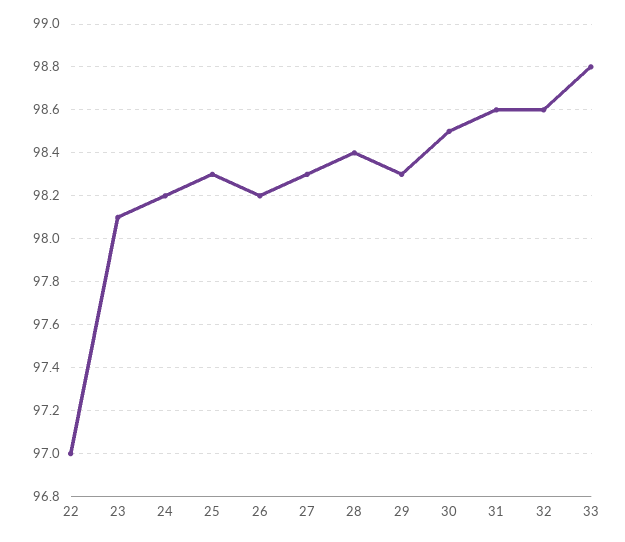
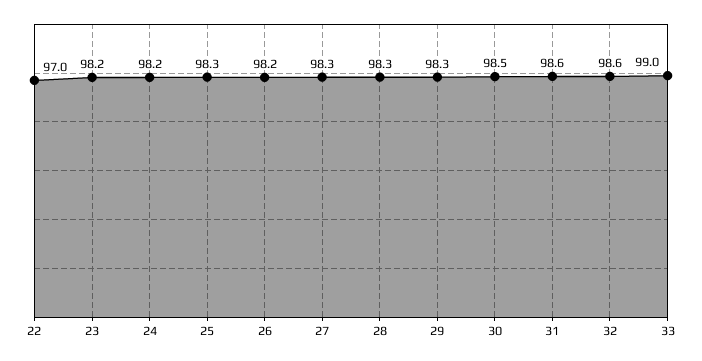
23: 98.1 -> 98.2
28: 98.4 -> 98.3
33: 98.8 -> 99

